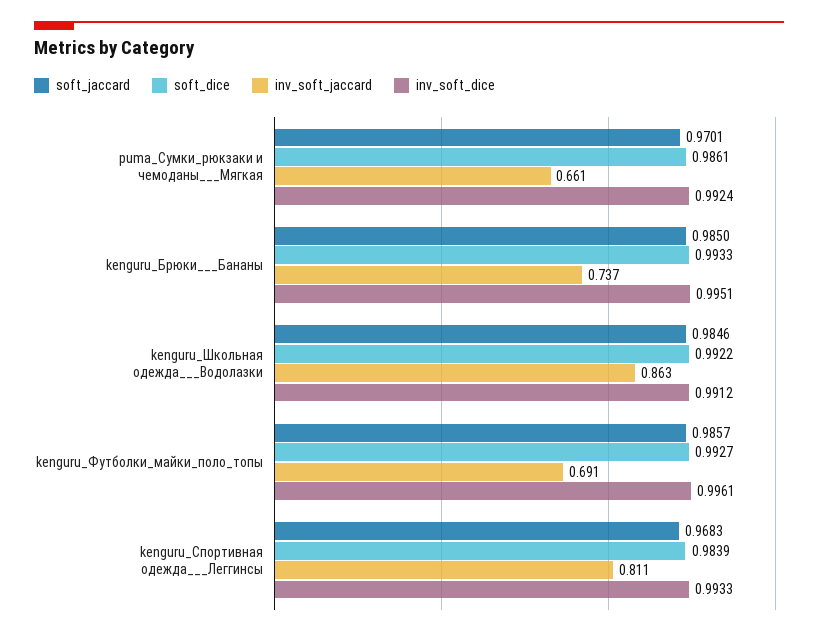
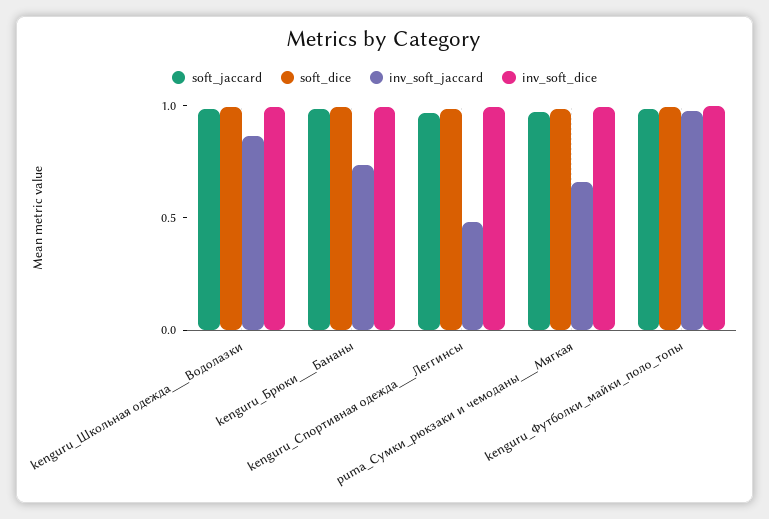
inv_soft_jaccard, kenguru_Футболки_майки_поло_топы: 0.691 -> 1
inv_soft_jaccard, kenguru_Спортивная одежда___Леггинсы: 0.811 -> 0.5

